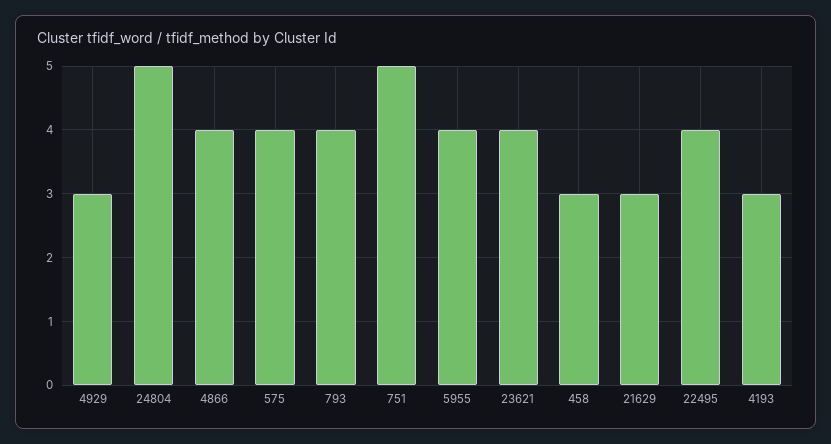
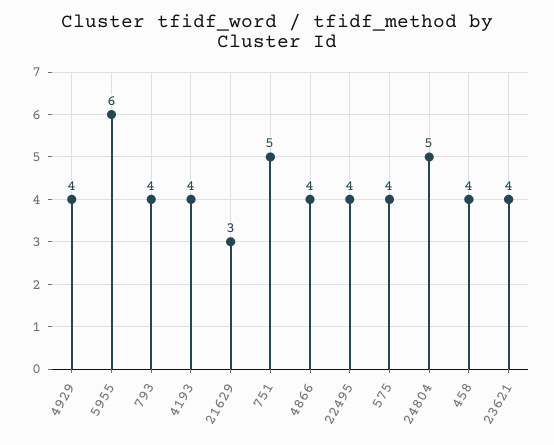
4929: 3 -> 4
5955: 4 -> 6
458: 3 -> 4
4193: 3 -> 4

